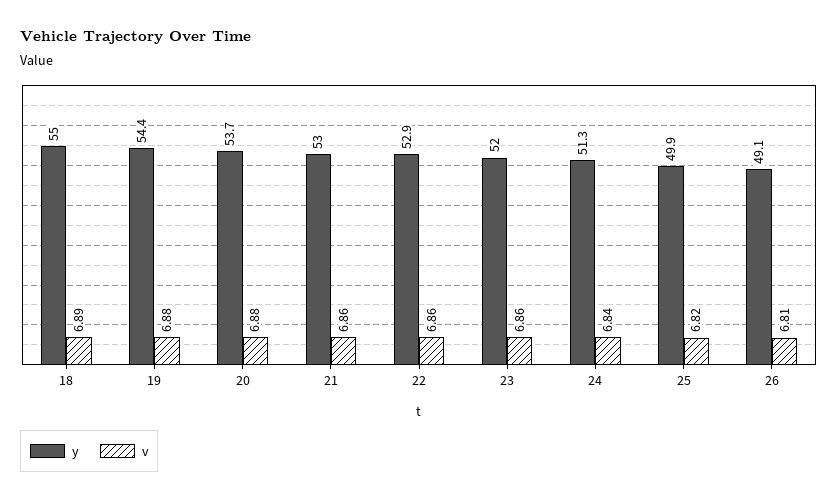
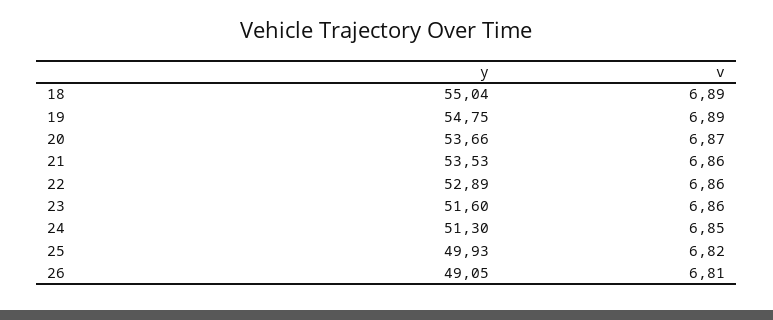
y, 19: 54.4 -> 54.75
v, 19: 6.88 -> 6.89
v, 20: 6.88 -> 6.87
y, 21: 53 -> 53.53
y, 23: 52 -> 51.6
v, 24: 6.84 -> 6.85

